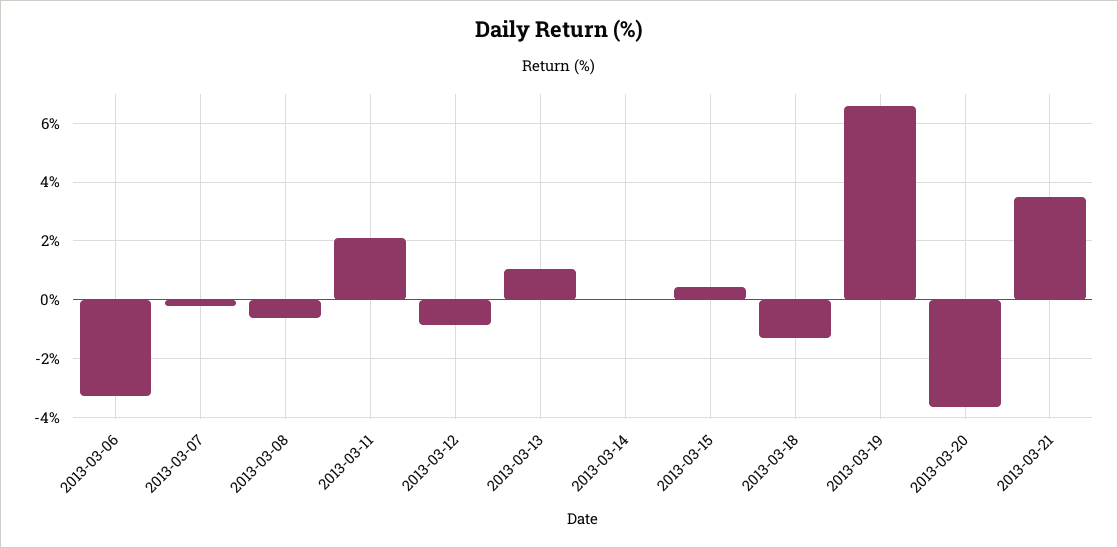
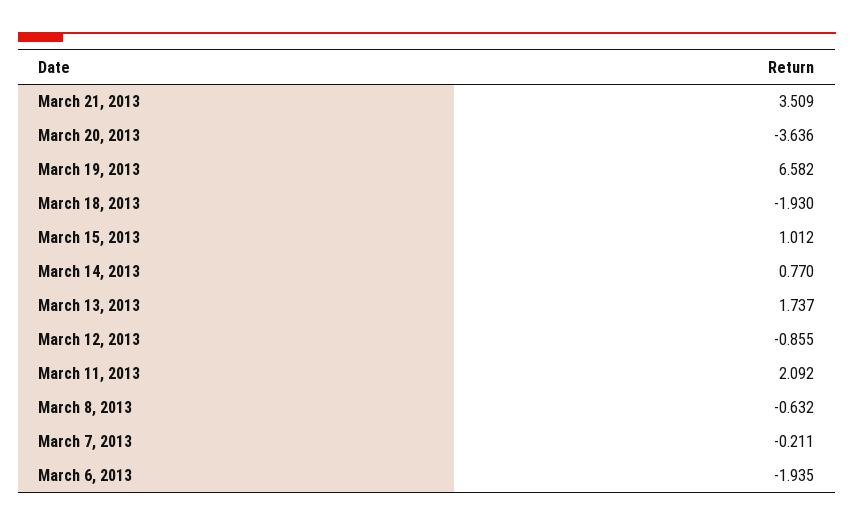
2013-03-06: -3.25 -> -1.935
2013-03-13: 1 -> 1.737
2013-03-14: 0 -> 0.77
2013-03-15: 0.5 -> 1.012
2013-03-18: -1.25 -> -1.93

